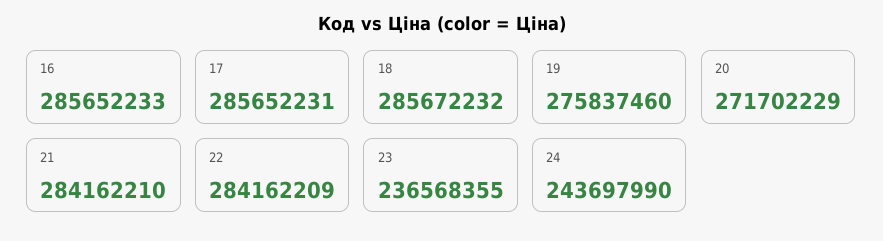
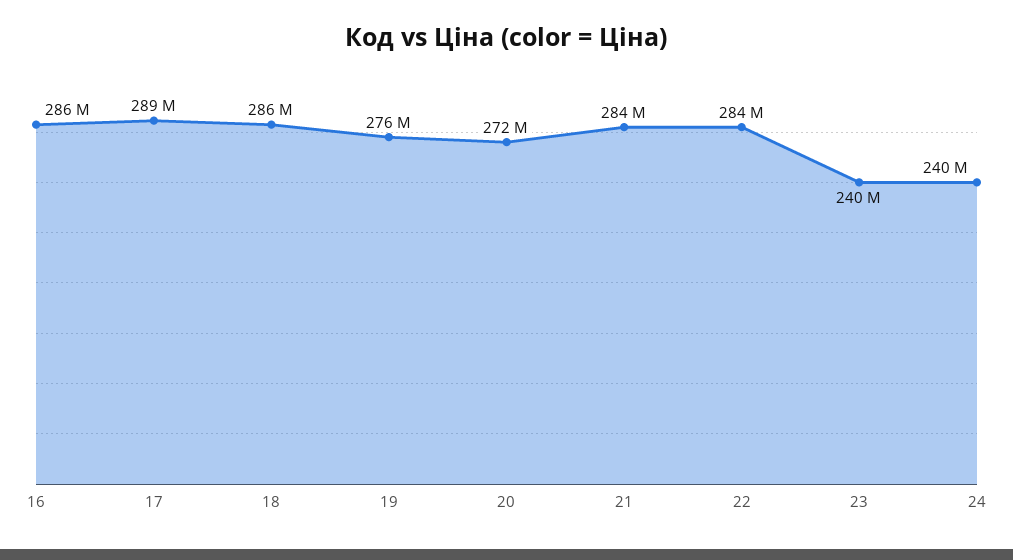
17: 285652231 -> 289000000
23: 236568355 -> 240000000
24: 243697990 -> 240000000

